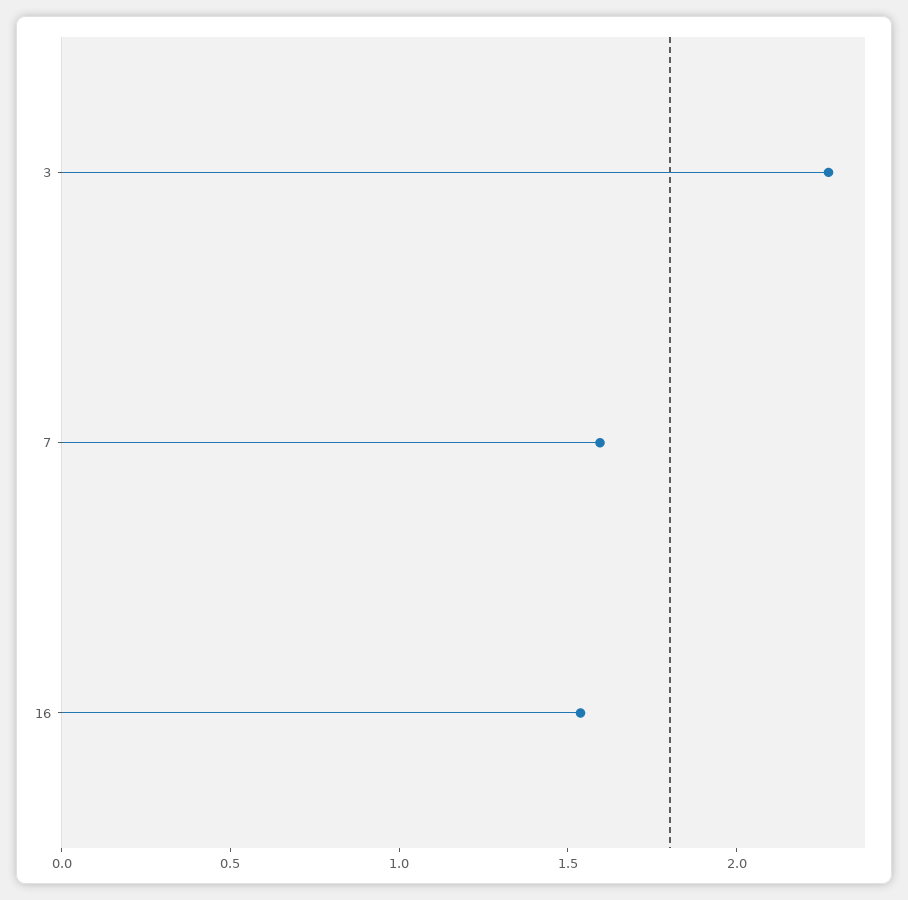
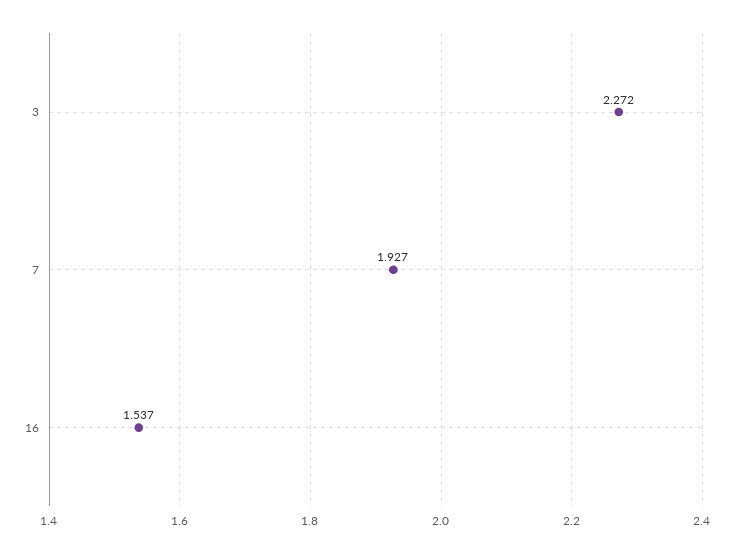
7: 1.6 -> 1.927

